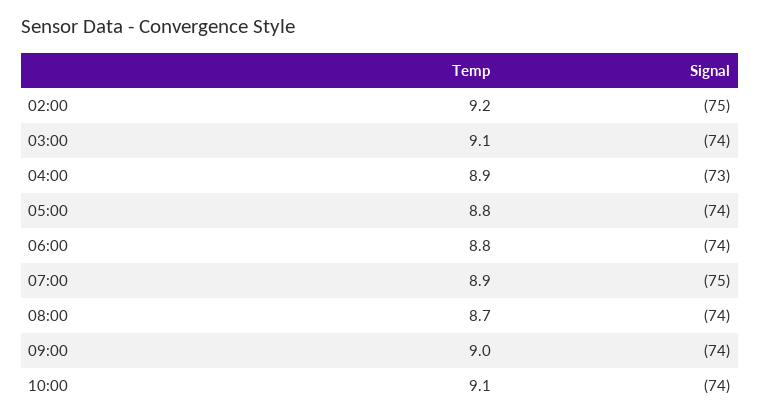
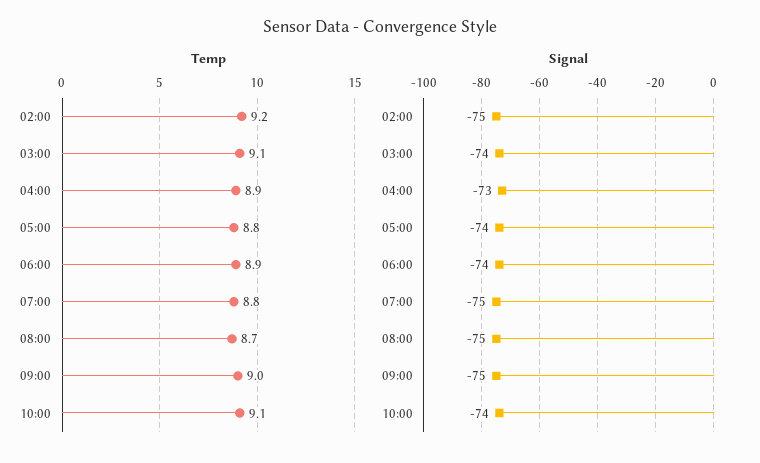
Temp, 06:00: 8.8 -> 8.9
Temp, 07:00: 8.9 -> 8.8
Signal, 08:00: -74 -> -75
Signal, 09:00: -74 -> -75

